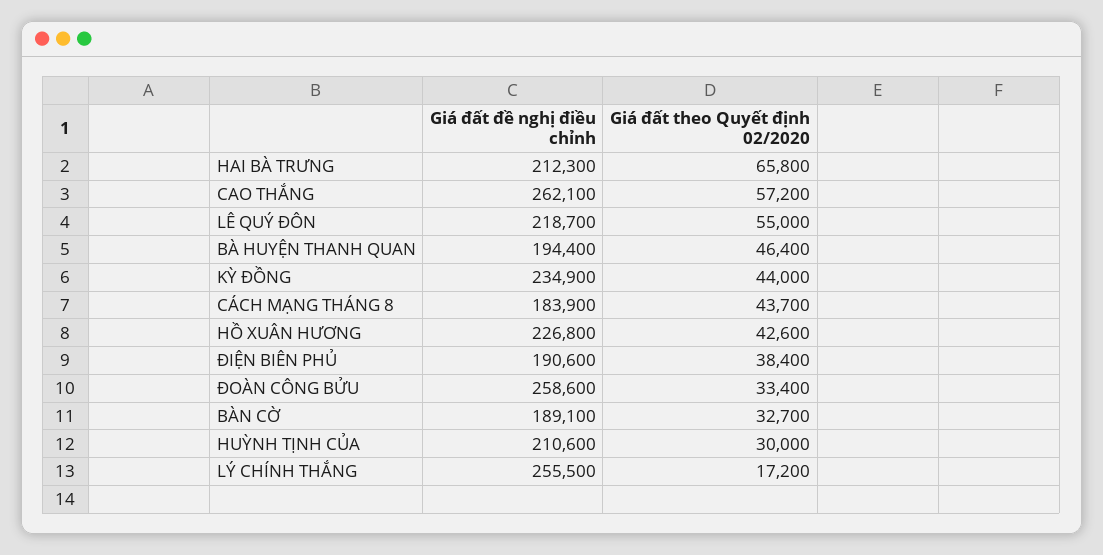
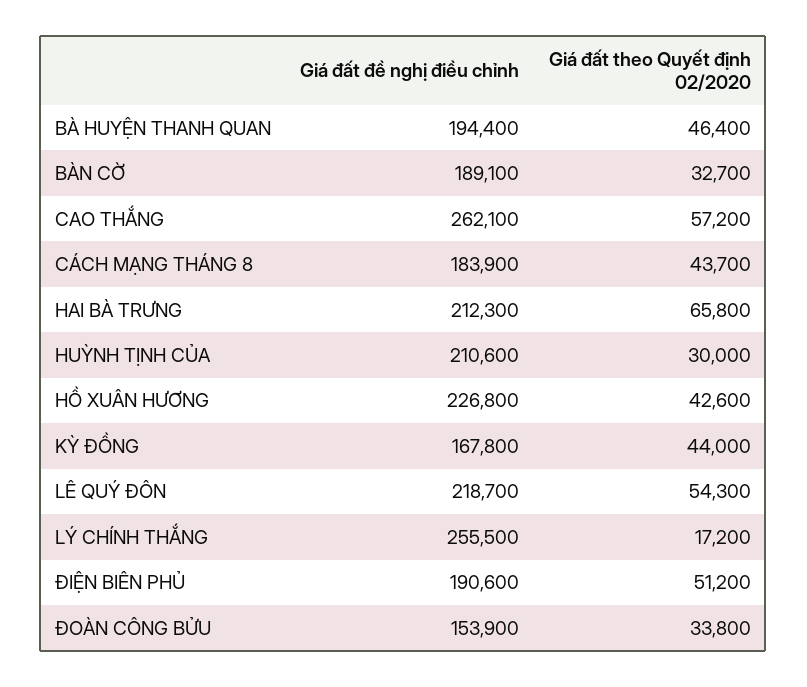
Giá đất theo Quyết định 02/2020, LÊ QUÝ ĐÔN: 55000 -> 54300
Giá đất đề nghị điều chỉnh, KỲ ĐỒNG: 234900 -> 167800
Giá đất theo Quyết định 02/2020, ĐIỆN BIÊN PHỦ: 38400 -> 51200
Giá đất đề nghị điều chỉnh, ĐOÀN CÔNG BỬU: 258600 -> 153900
Giá đất theo Quyết định 02/2020, ĐOÀN CÔNG BỬU: 33400 -> 33800

